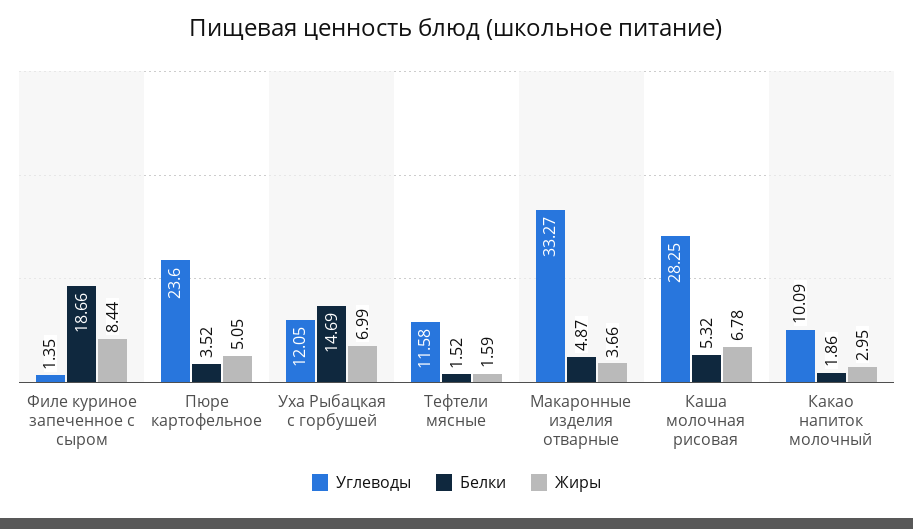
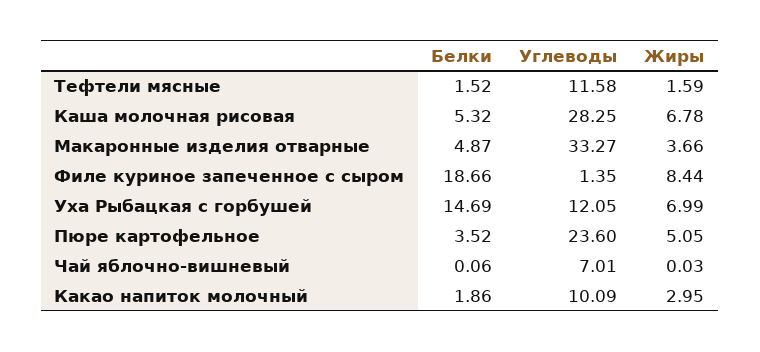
Белки, Чай яблочно-вишневый: none -> 0.06
Углеводы, Чай яблочно-вишневый: none -> 7.01
Жиры, Чай яблочно-вишневый: none -> 0.03

